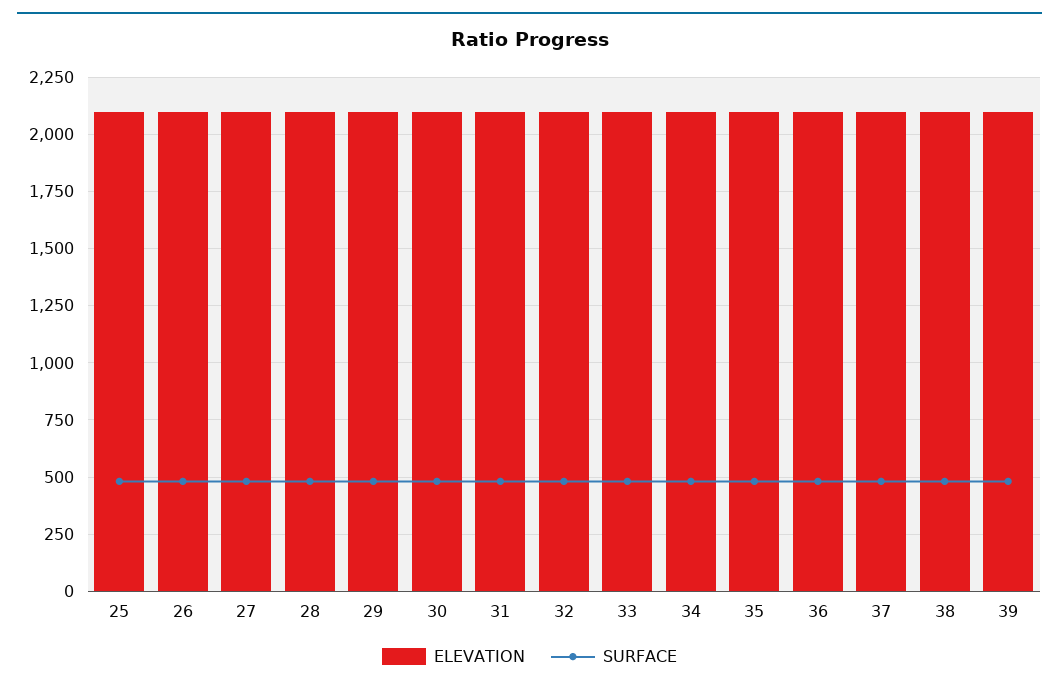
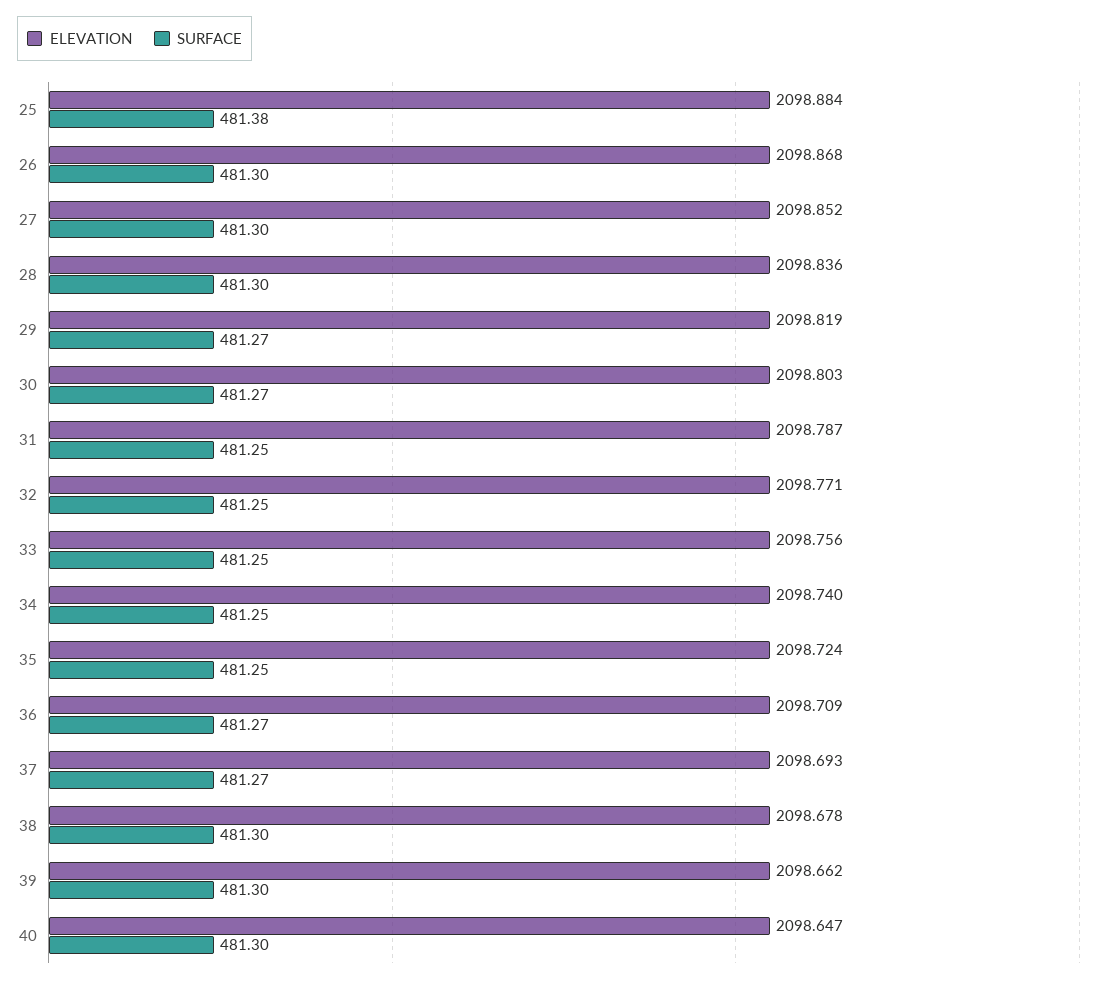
ELEVATION, 40: none -> 2098.647
SURFACE, 40: none -> 481.3

